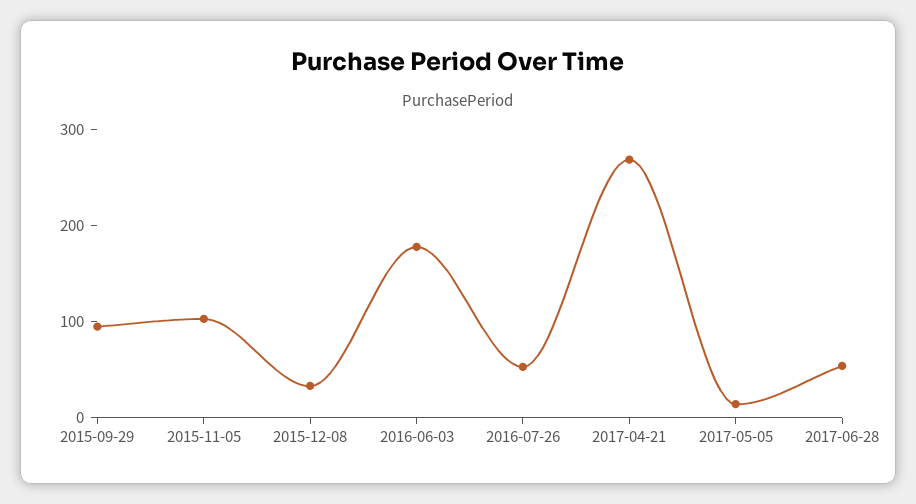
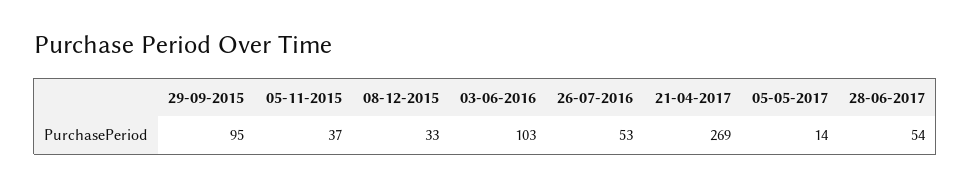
2015-11-05: 100 -> 37
2016-06-03: 180 -> 103

